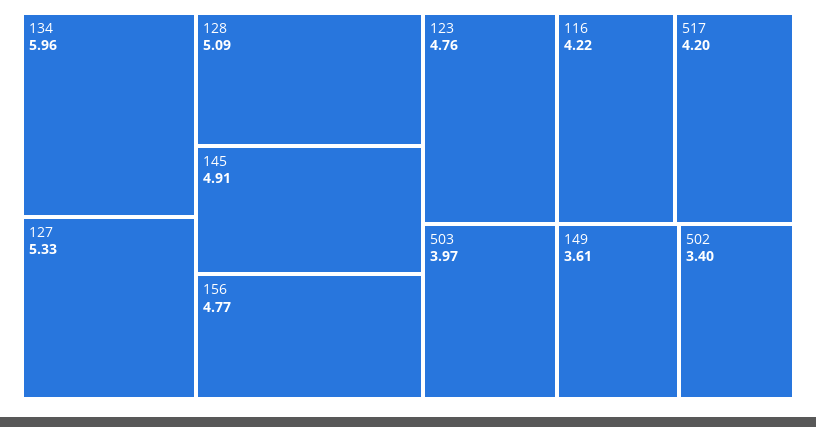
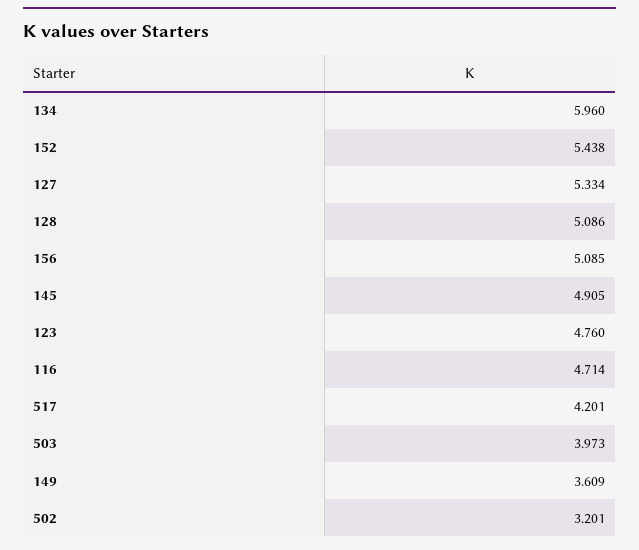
156: 4.77 -> 5.085
116: 4.22 -> 4.714
502: 3.4 -> 3.201
152: none -> 5.438

